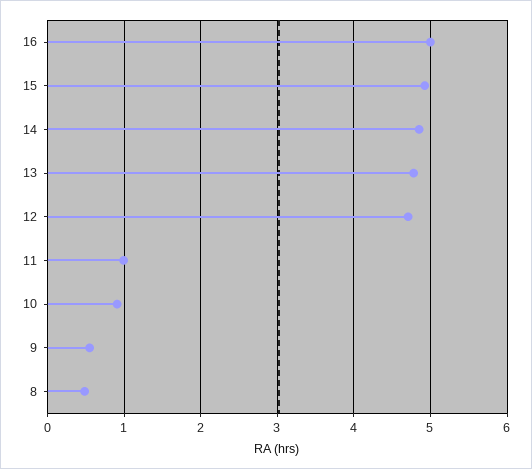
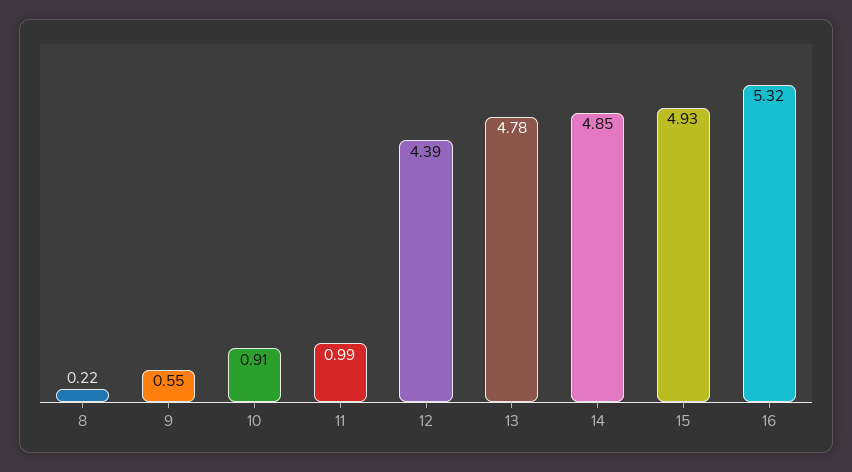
16: 5 -> 5.32
12: 4.7 -> 4.39
8: 0.5 -> 0.22

